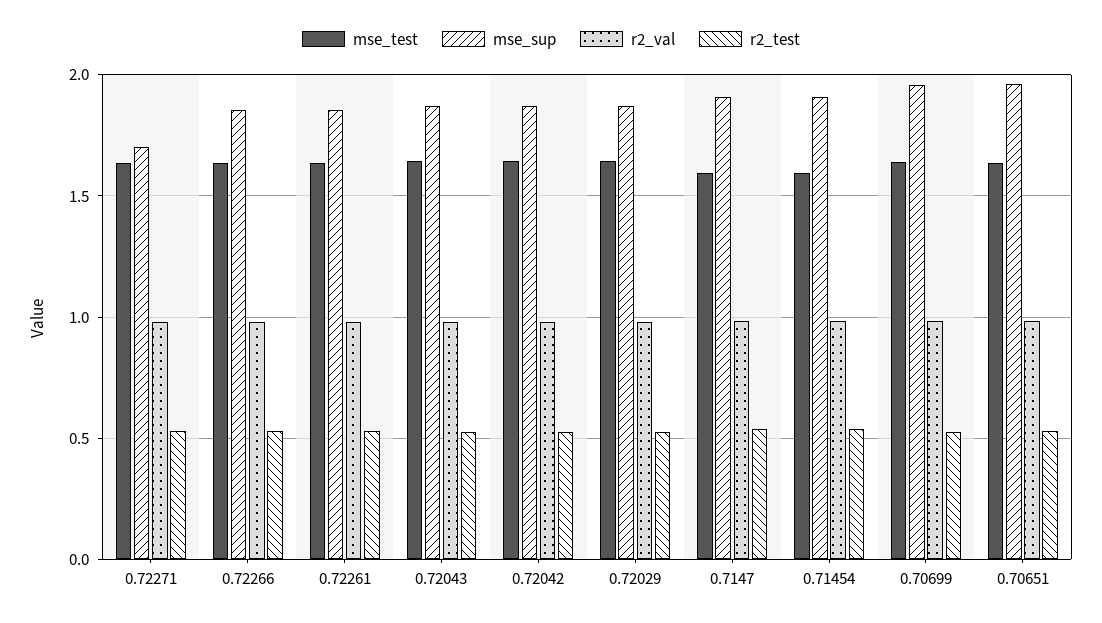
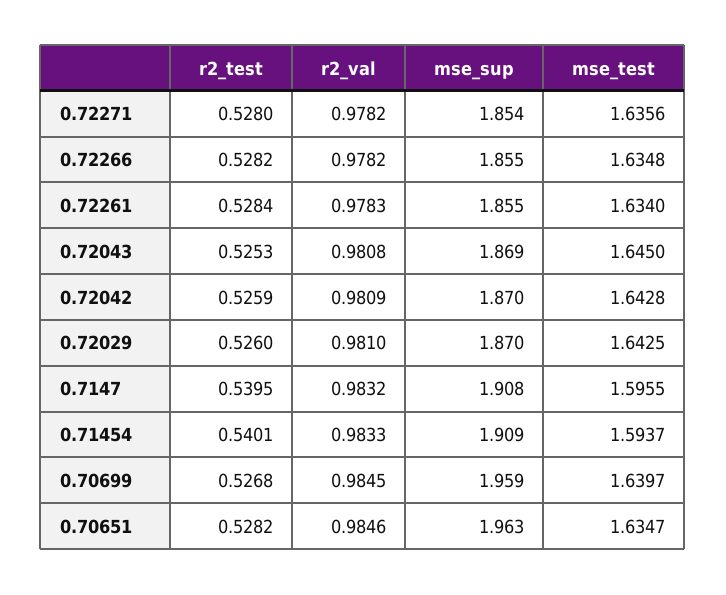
mse_sup, 0.72271: 1.7 -> 1.854

